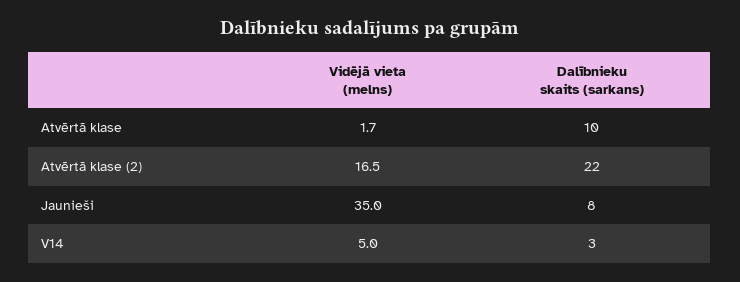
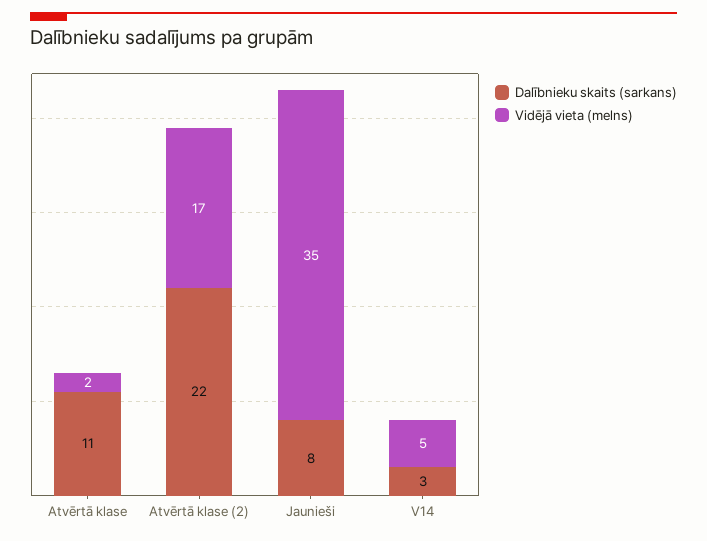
Dalībnieku skaits (sarkans), Atvērtā klase: 10 -> 11

